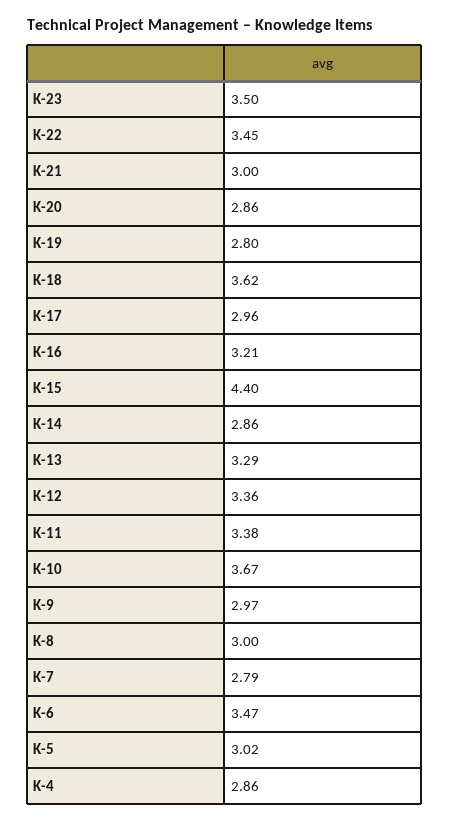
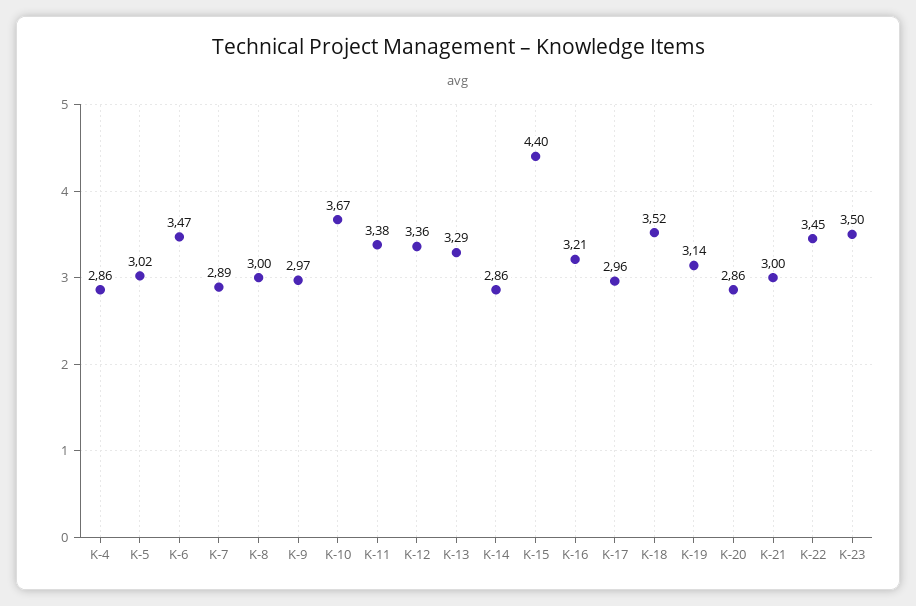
K-19: 2.8 -> 3.14
K-18: 3.62 -> 3.52
K-7: 2.79 -> 2.89

